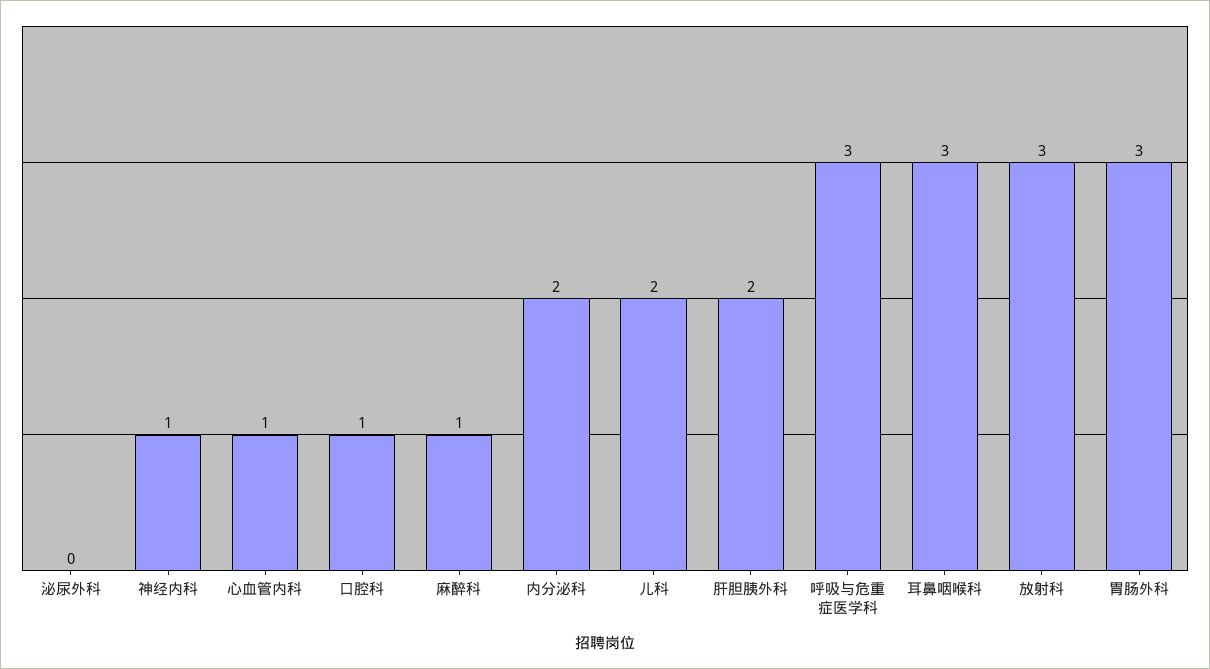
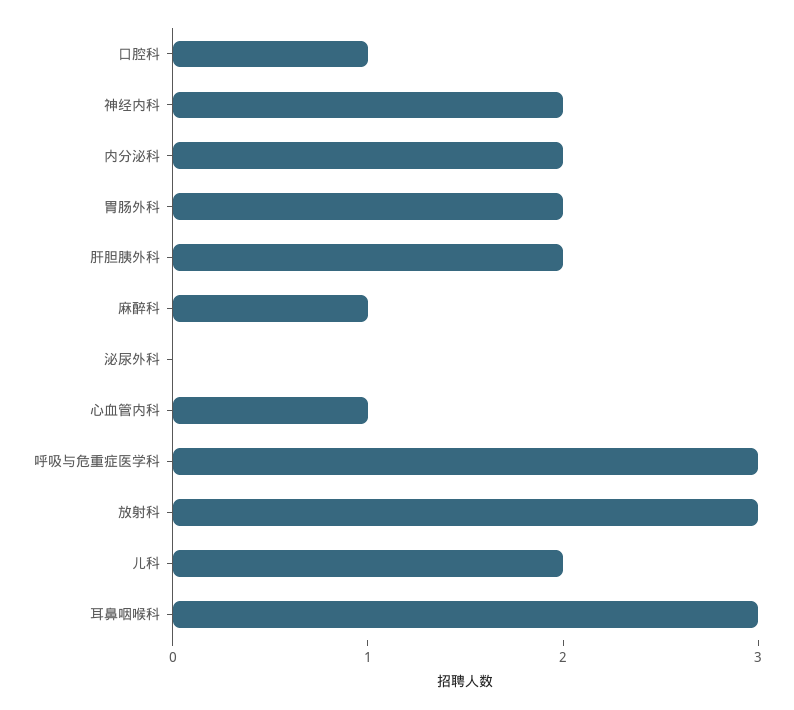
神经内科: 1 -> 2
胃肠外科: 3 -> 2

